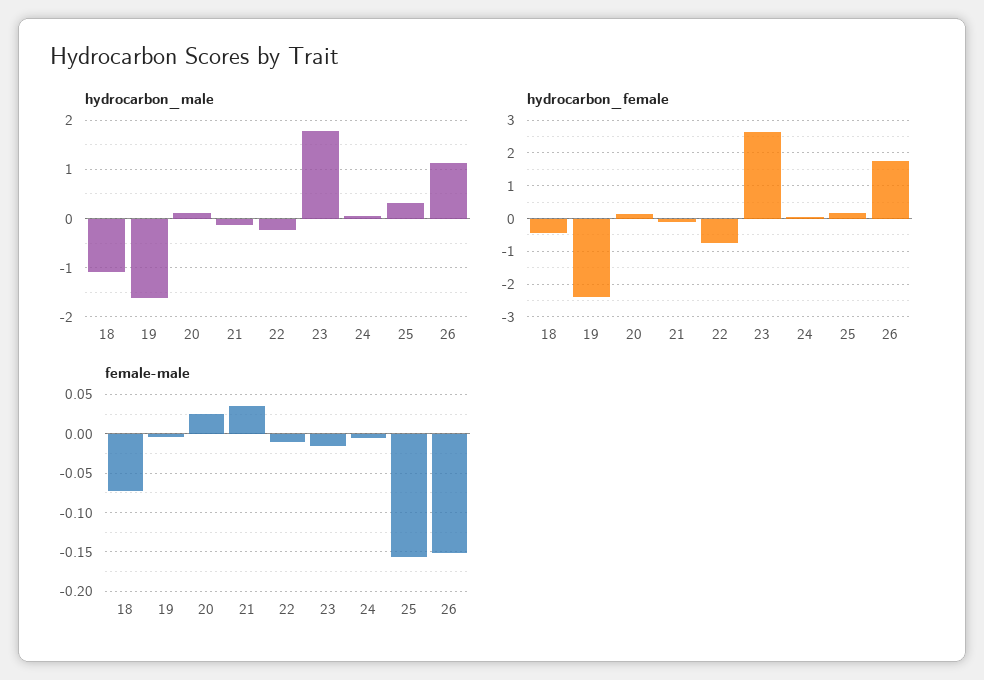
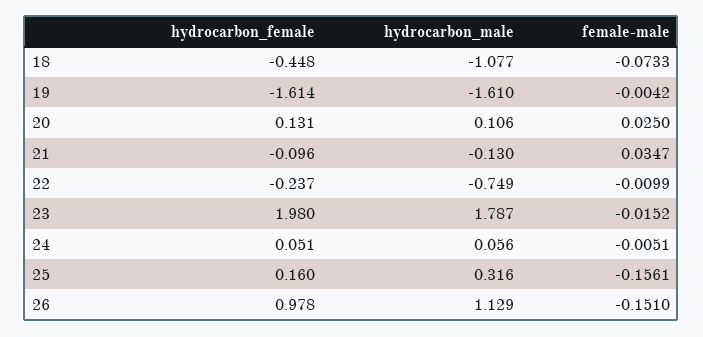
hydrocarbon_male, 22: -0.2 -> -0.749
hydrocarbon_female, 19: -2.4 -> -1.614
hydrocarbon_female, 22: -0.8 -> -0.237
hydrocarbon_female, 23: 2.6 -> 1.98
hydrocarbon_female, 26: 1.8 -> 0.978

